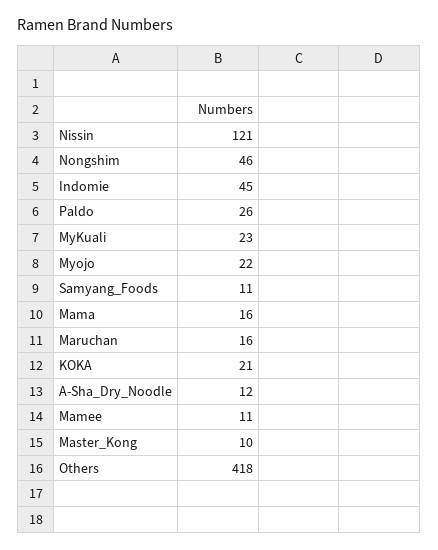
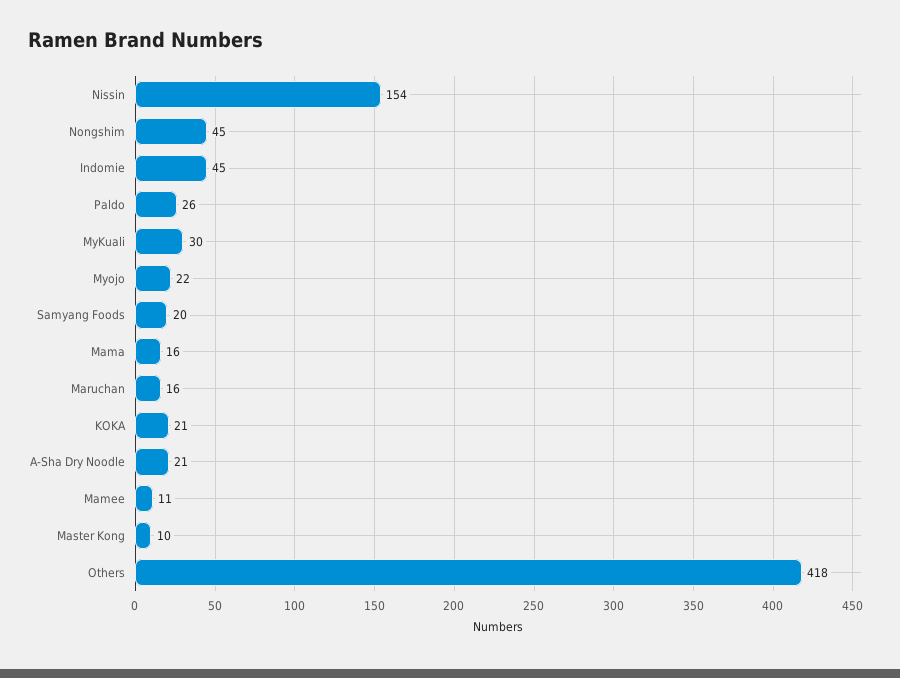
Nissin: 121 -> 154
Nongshim: 46 -> 45
MyKuali: 23 -> 30
Samyang_Foods: 11 -> 20
A-Sha_Dry_Noodle: 12 -> 21

